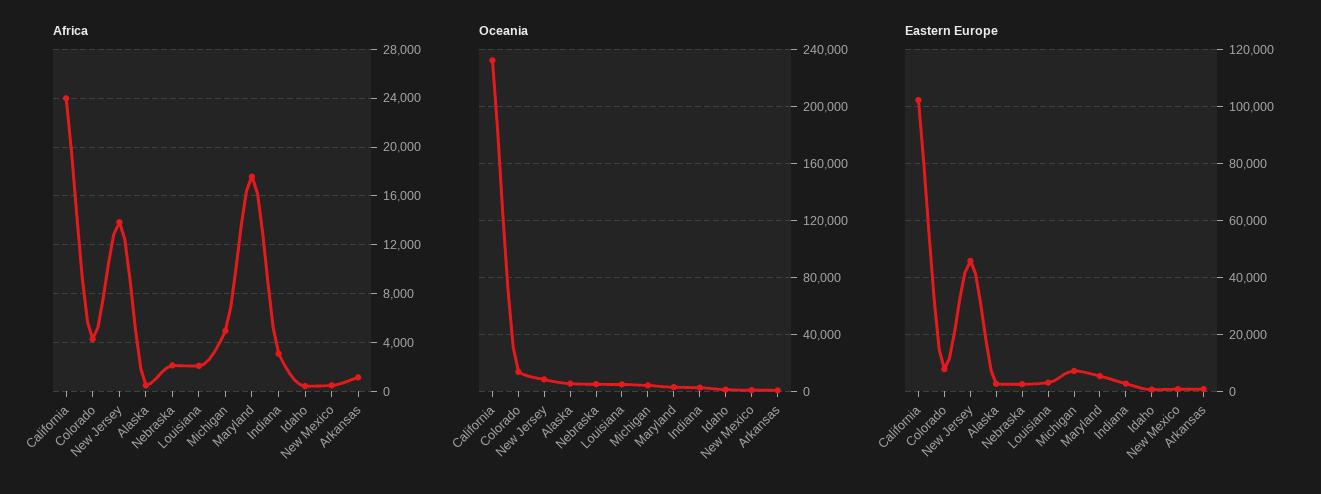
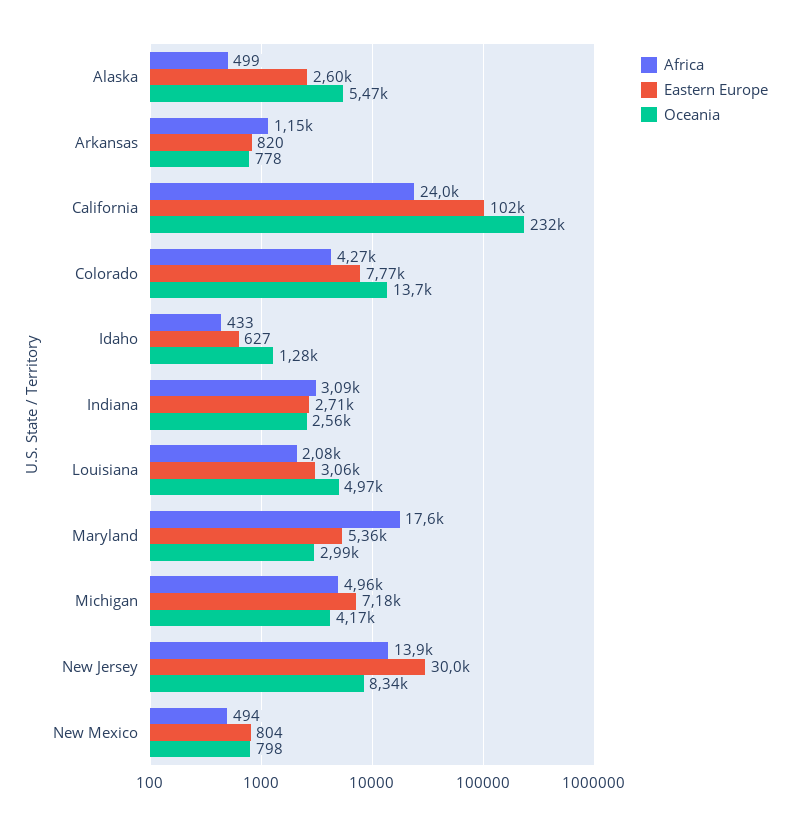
Africa, Nebraska: 2000 -> none
Oceania, Nebraska: 5000 -> none
Eastern Europe, New Jersey: 45000 -> 30000
Eastern Europe, Nebraska: 2500 -> none

